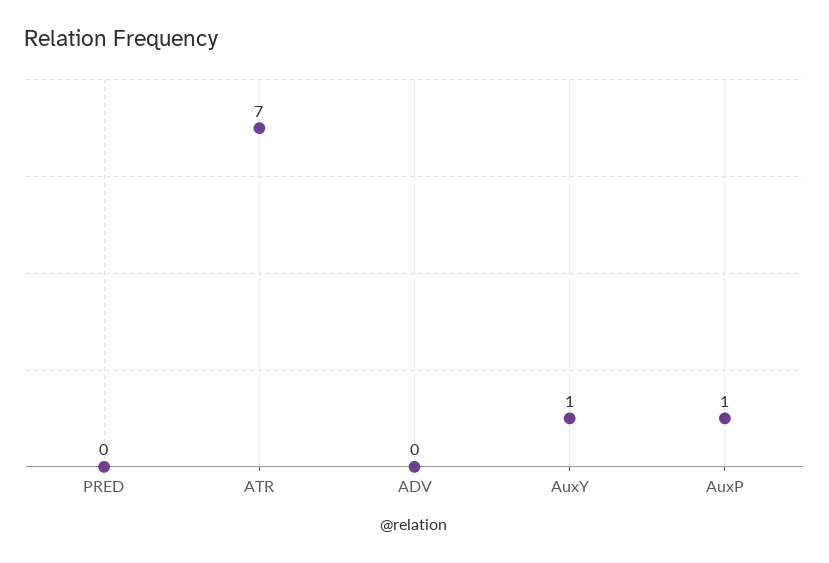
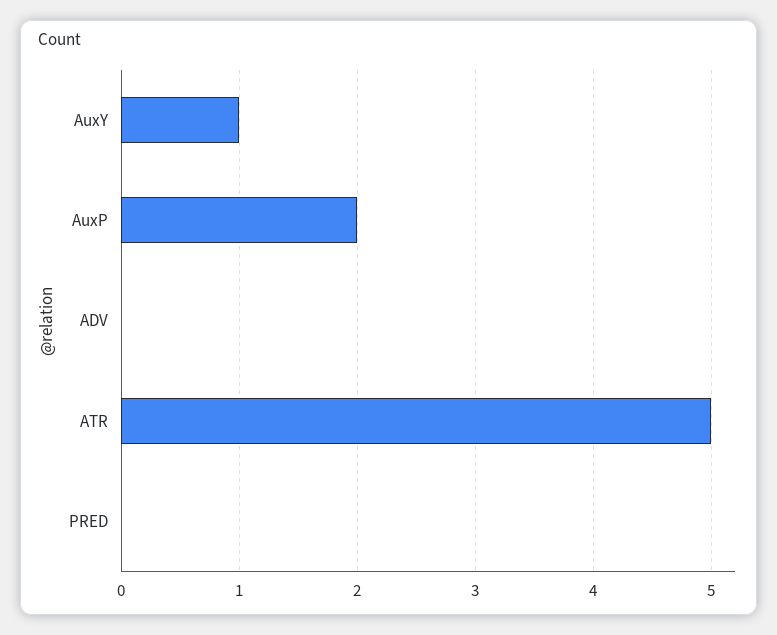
ATR: 7 -> 5
AuxP: 1 -> 2

